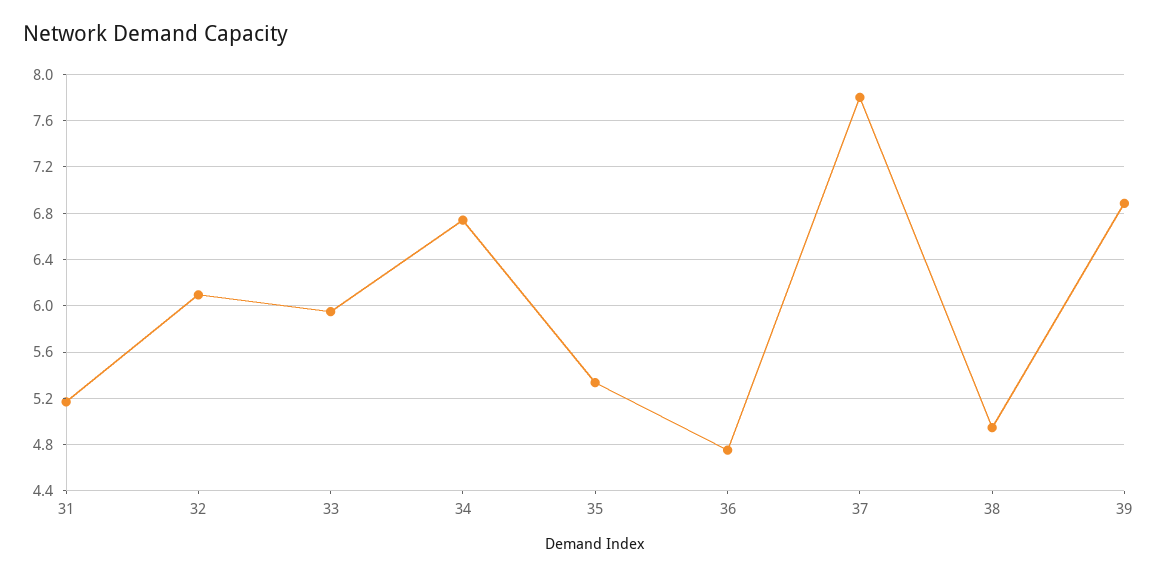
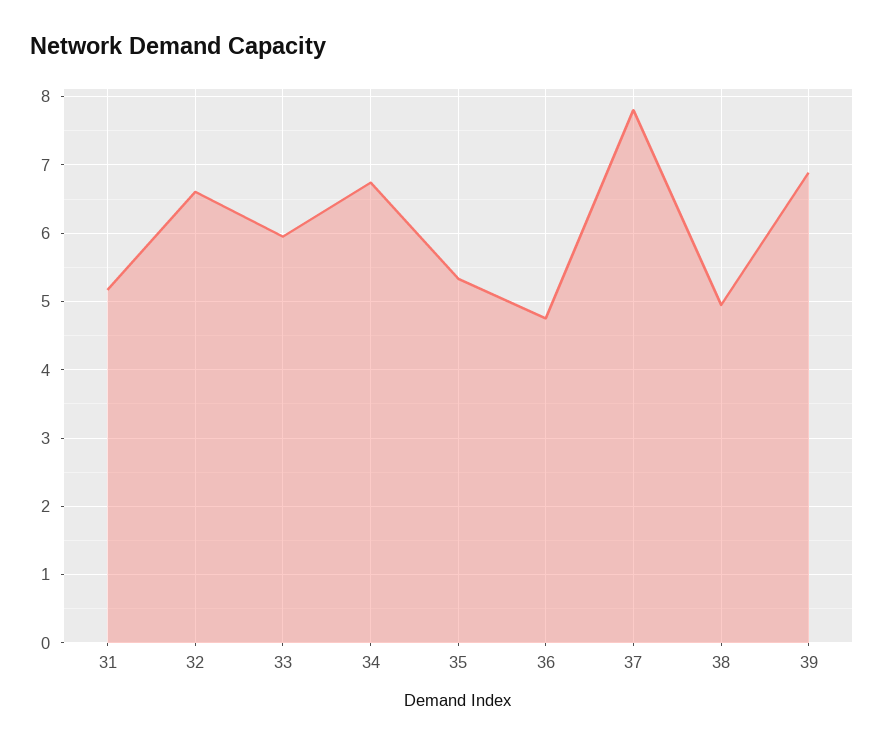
32: 6.1 -> 6.6

